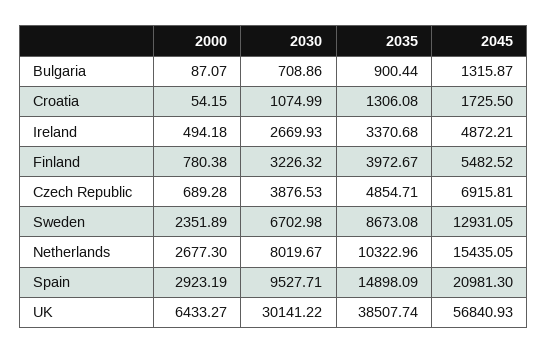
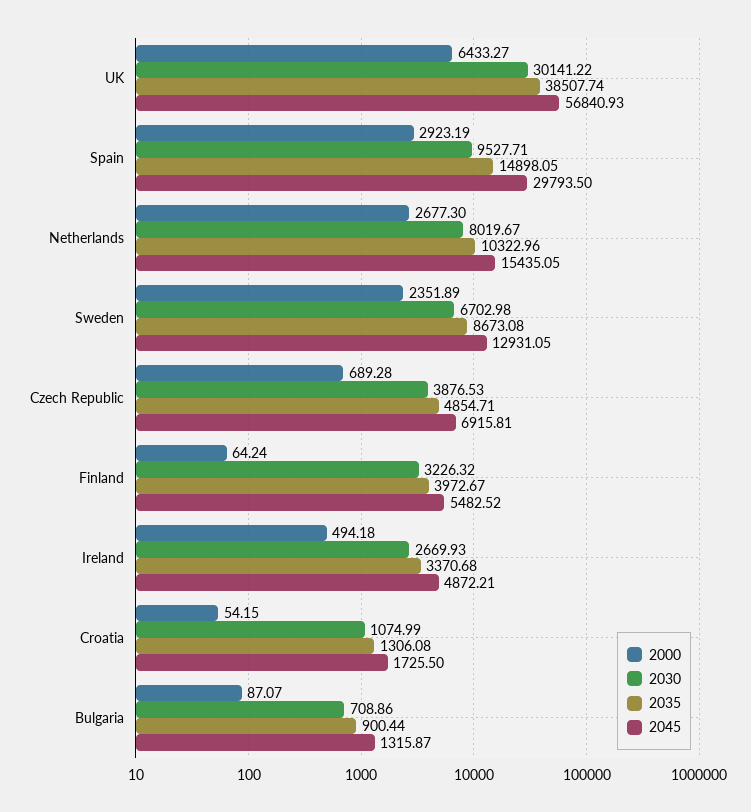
2000, Finland: 780.38 -> 64.24
2035, Spain: 14898.09 -> 14898.05
2045, Spain: 20981.3 -> 29793.5

